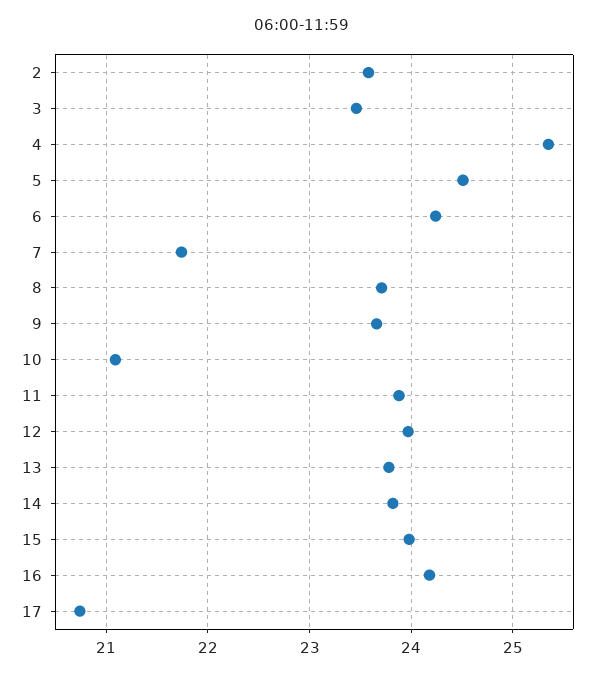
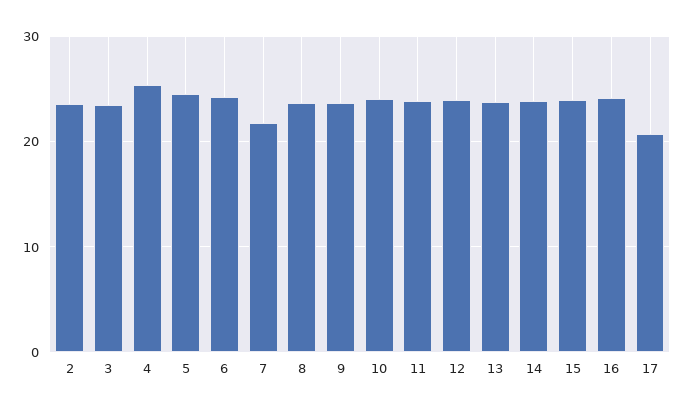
10: 21.1 -> 24

